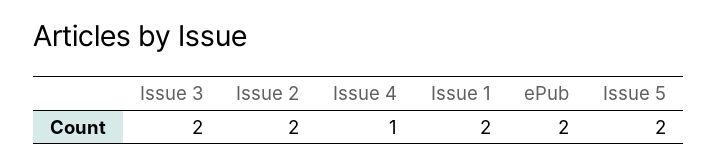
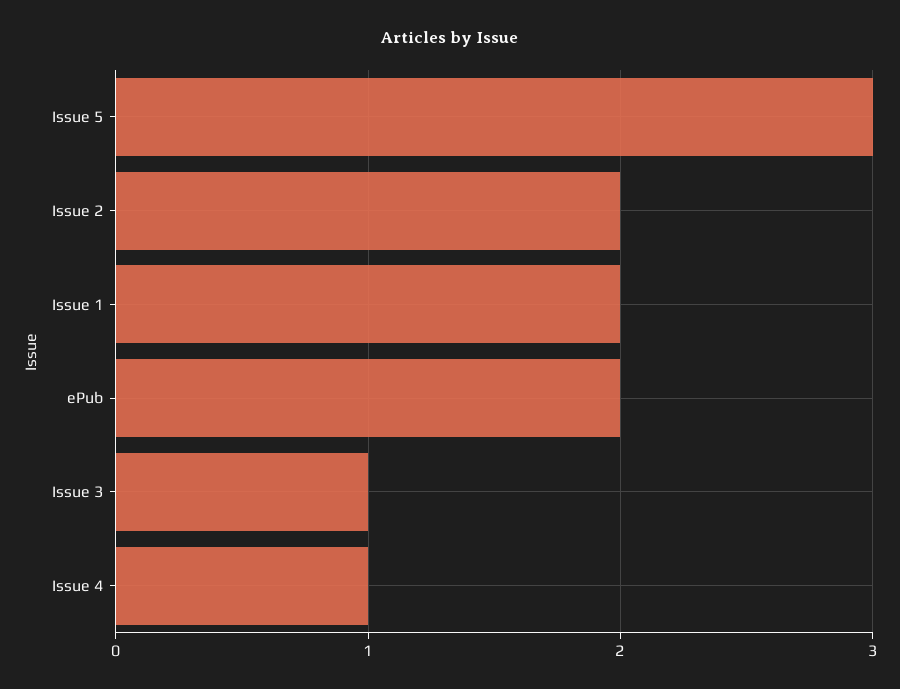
Issue 3: 2 -> 1
Issue 5: 2 -> 3

